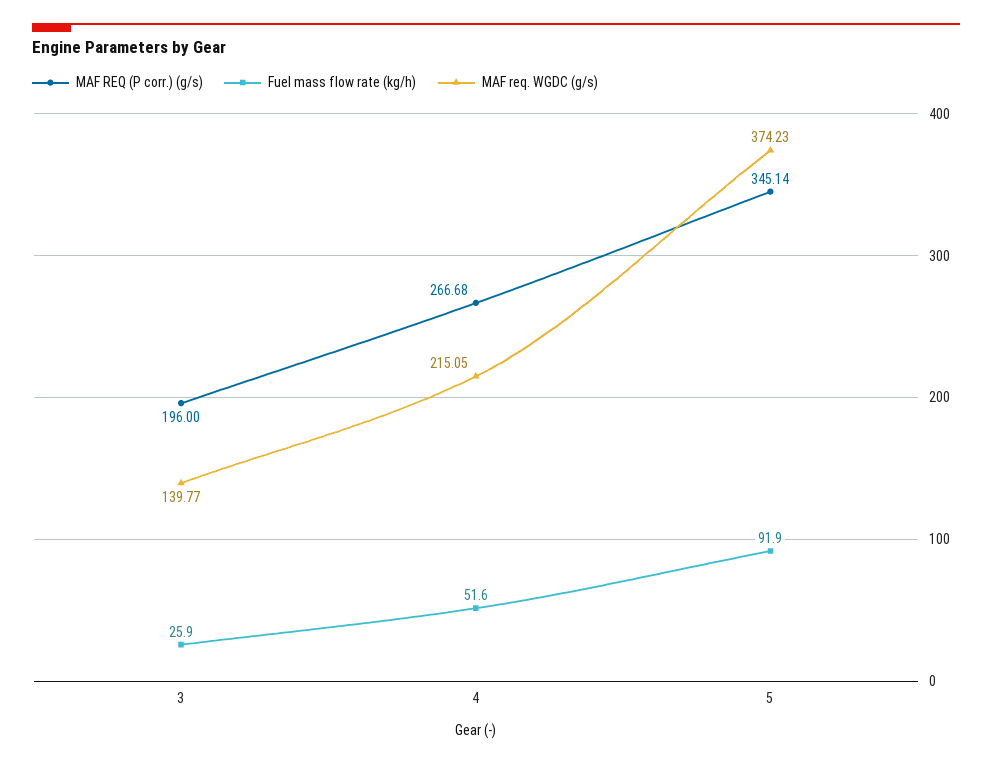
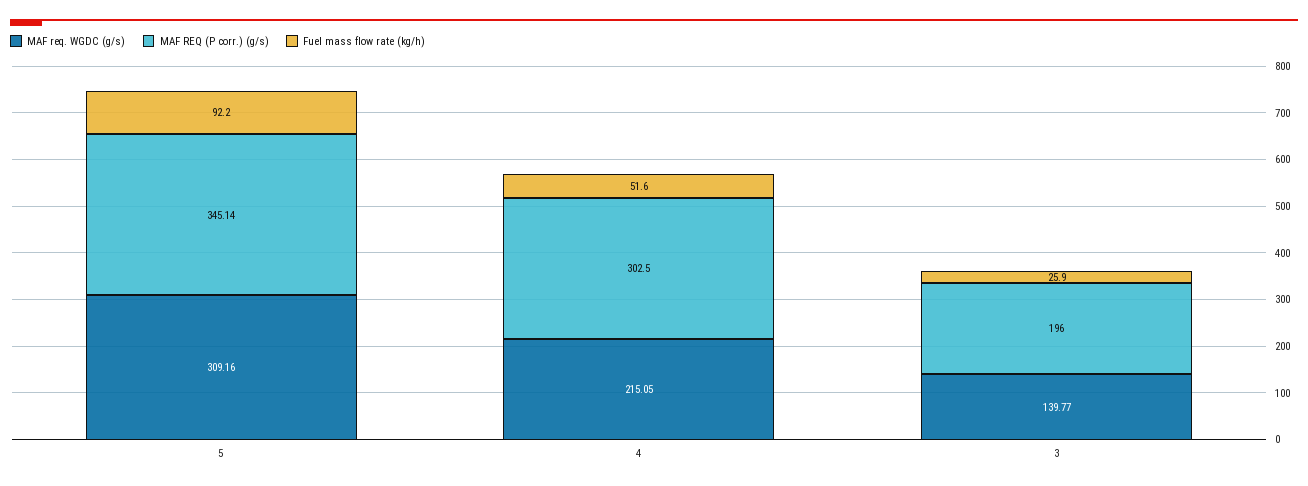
MAF REQ (P corr.) (g/s), 4: 266.68 -> 302.5
Fuel mass flow rate (kg/h), 5: 91.9 -> 92.2
MAF req. WGDC (g/s), 5: 374.23 -> 309.16

